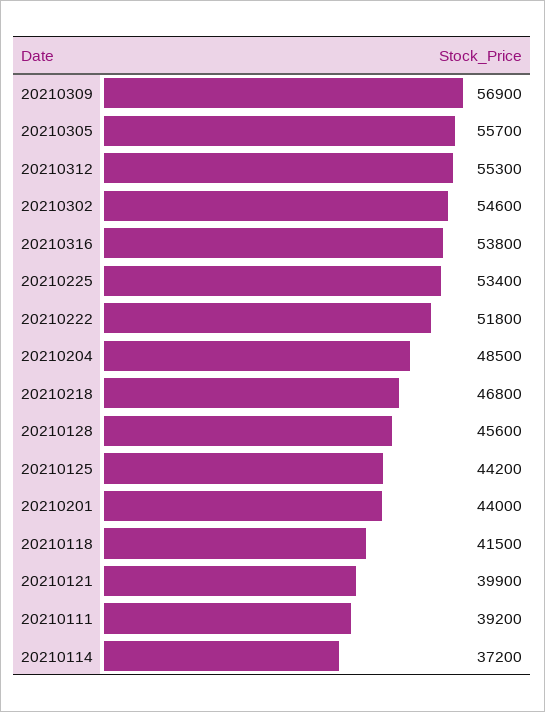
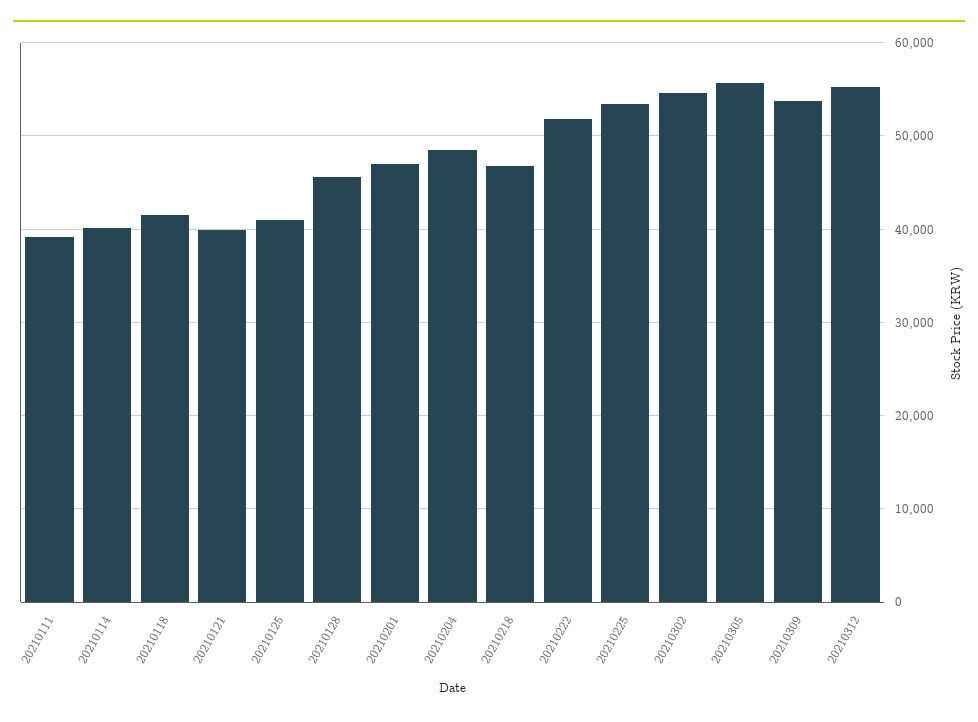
20210309: 56900 -> 54000
20210316: 53800 -> none
20210125: 44200 -> 41000
20210201: 44000 -> 47000
20210114: 37200 -> 40000

